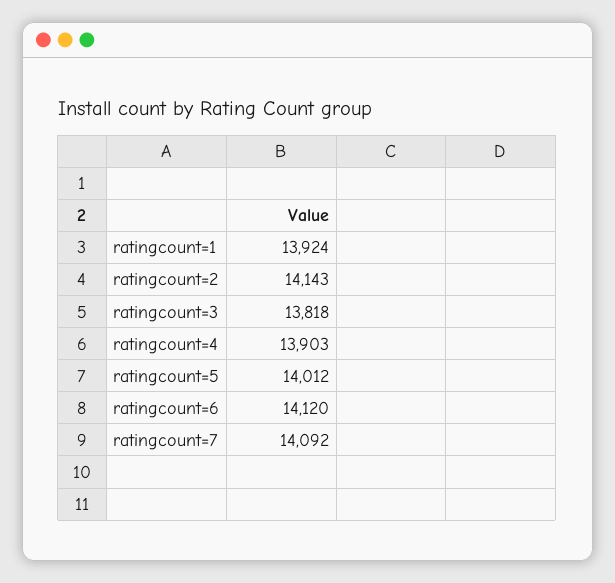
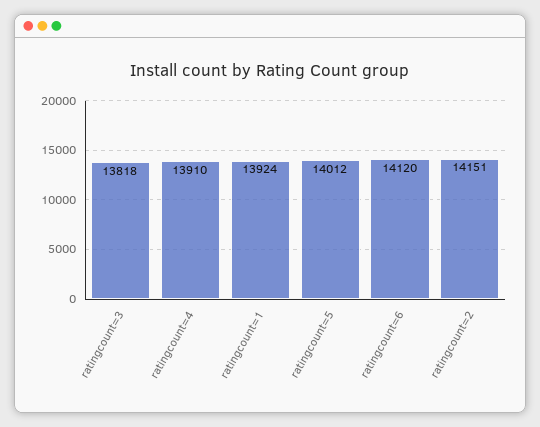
ratingcount=2: 14143 -> 14151
ratingcount=4: 13903 -> 13910
ratingcount=7: 14092 -> none

